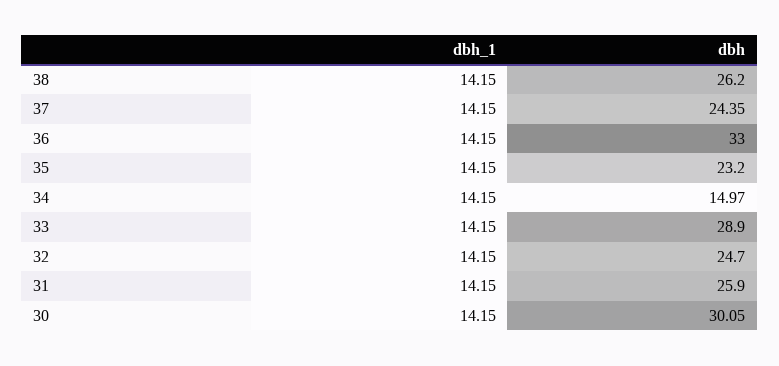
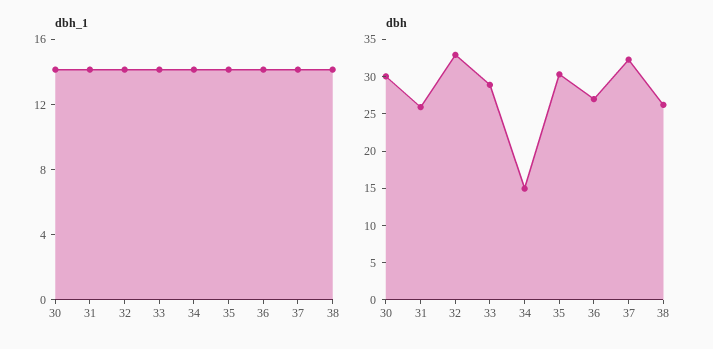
dbh, 37: 24.35 -> 32.5
dbh, 36: 33 -> 27.5
dbh, 35: 23.2 -> 30
dbh, 32: 24.7 -> 32.5

